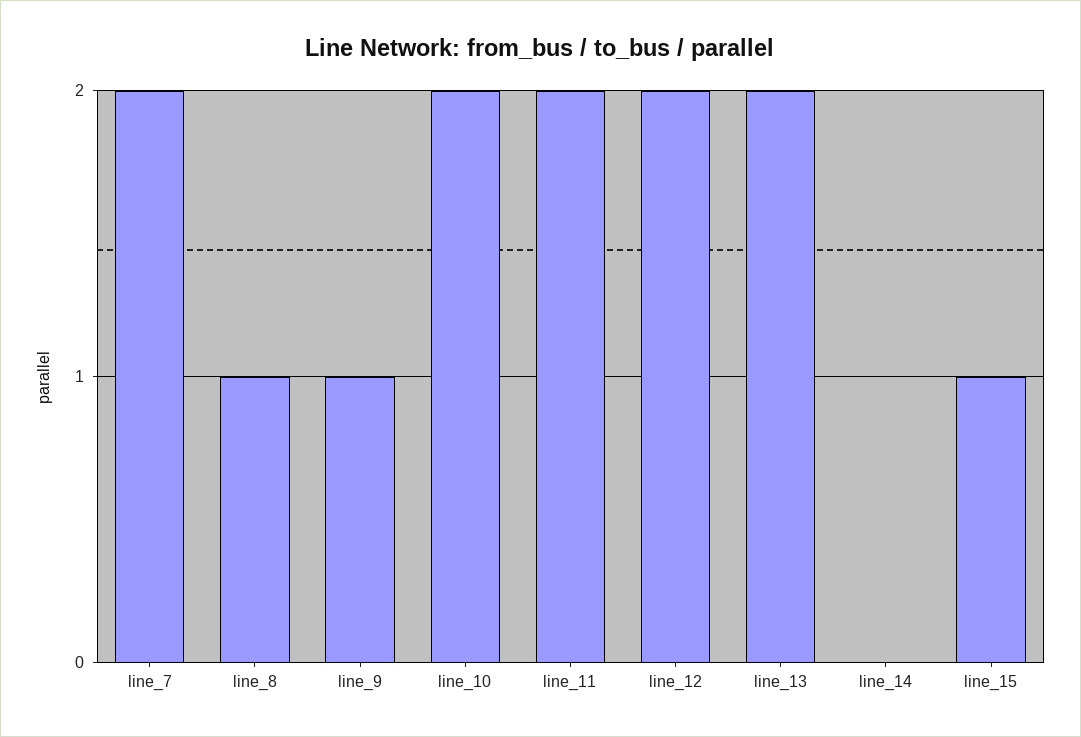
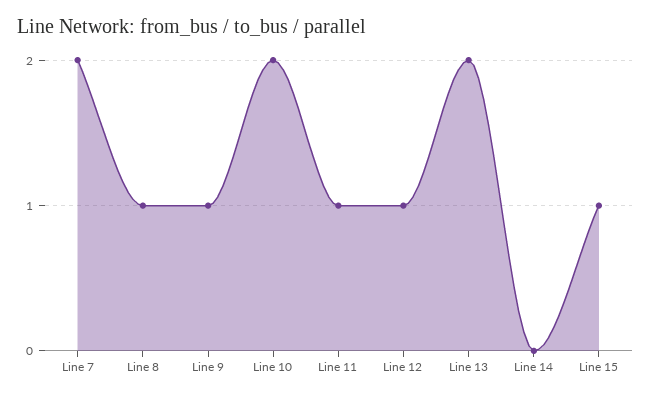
line_11: 2 -> 1
line_12: 2 -> 1

